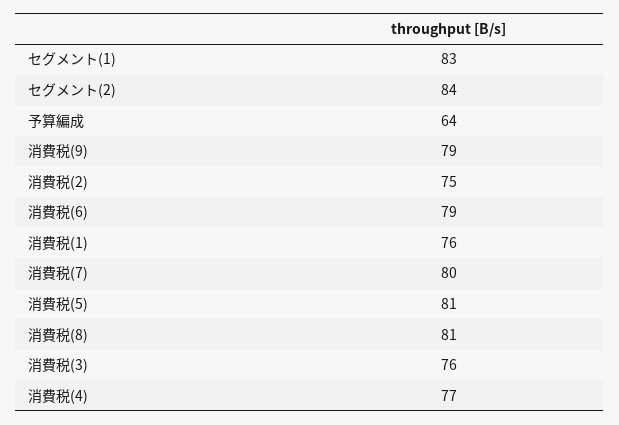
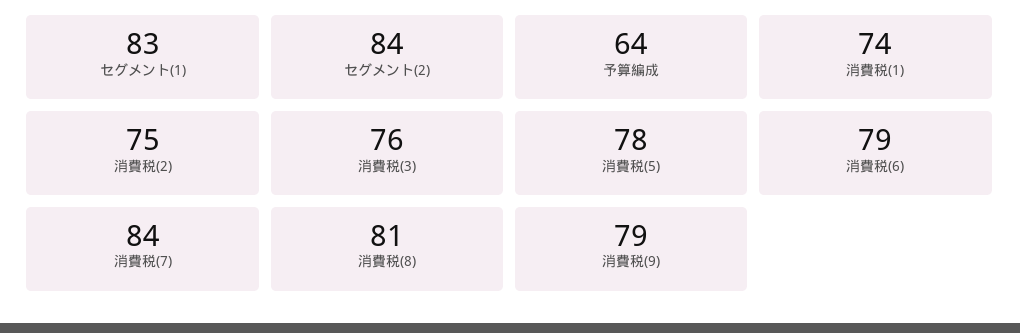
消費税(1): 76 -> 74
消費税(7): 80 -> 84
消費税(5): 81 -> 78
消費税(4): 77 -> none

